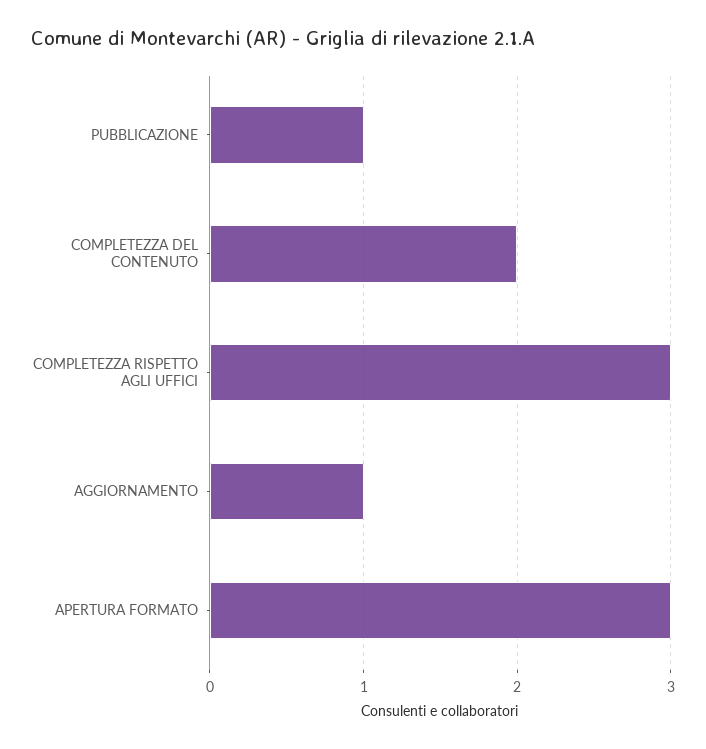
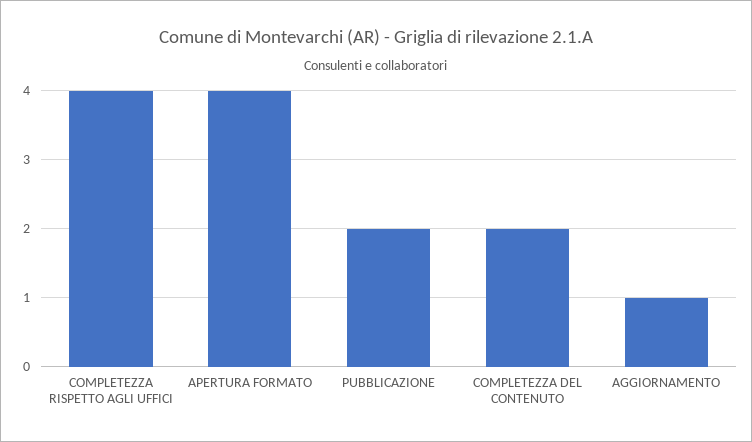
PUBBLICAZIONE: 1 -> 2
COMPLETEZZA RISPETTO AGLI UFFICI: 3 -> 4
APERTURA FORMATO: 3 -> 4

